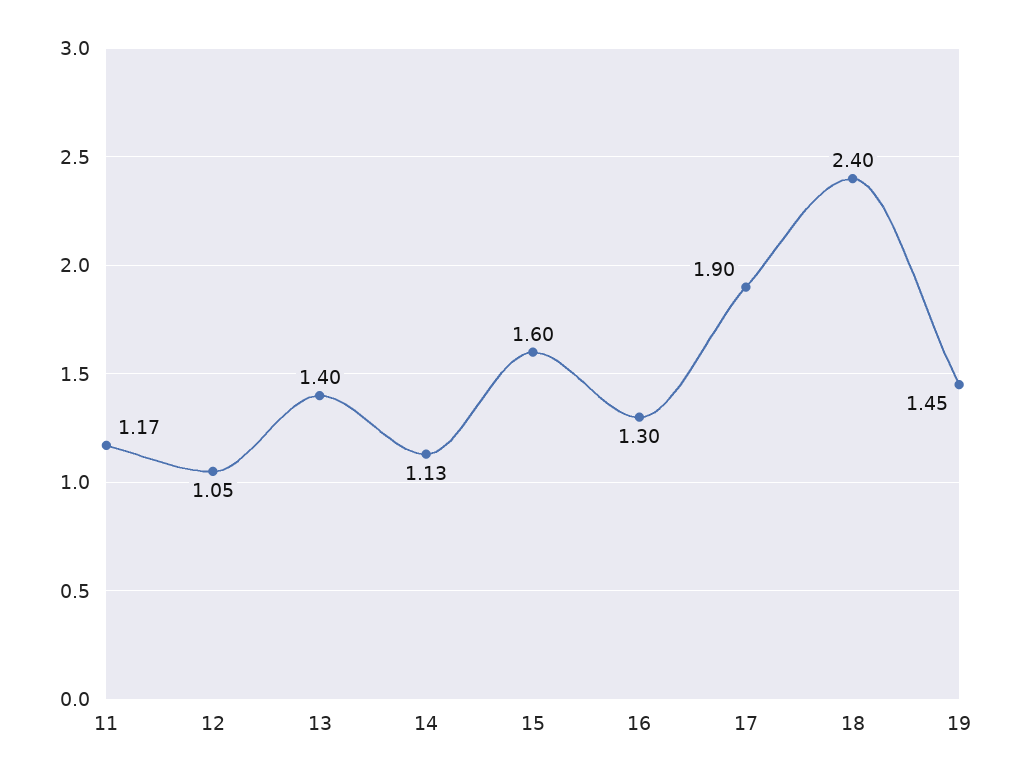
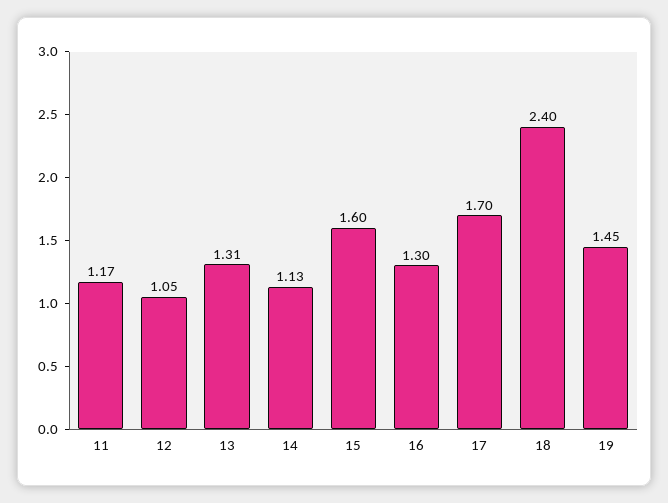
13: 1.4 -> 1.31
17: 1.9 -> 1.7

